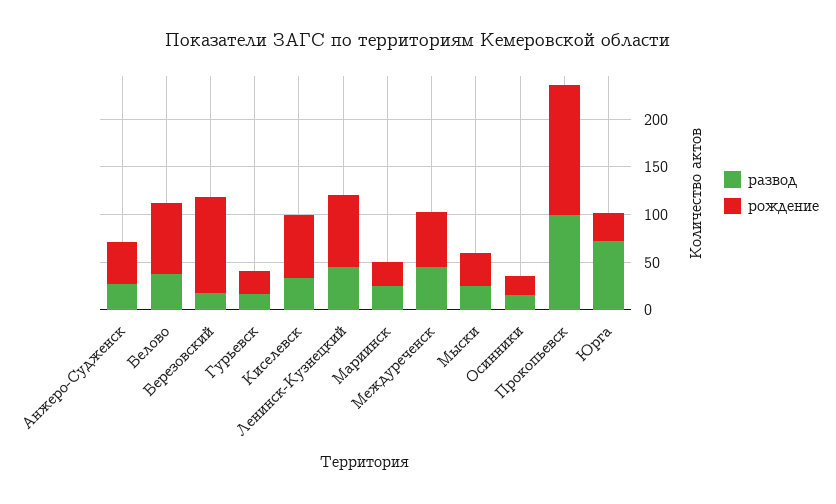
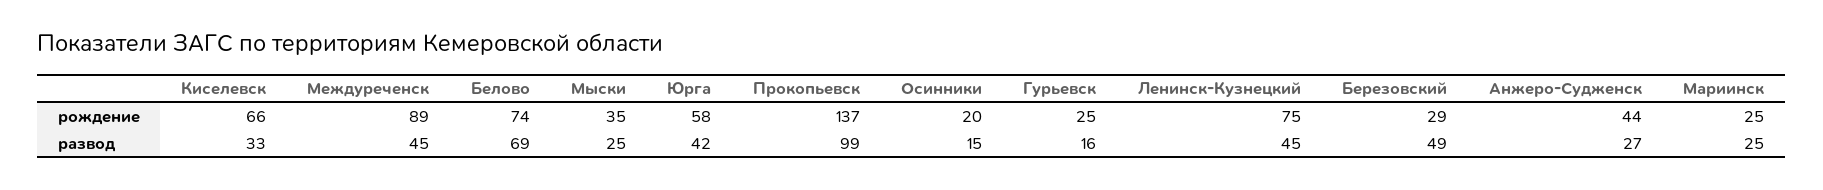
развод, Белово: 40 -> 69
развод, Березовский: 20 -> 49
рождение, Березовский: 100 -> 29
рождение, Междуреченск: 60 -> 89
развод, Юрга: 70 -> 42
рождение, Юрга: 30 -> 58

